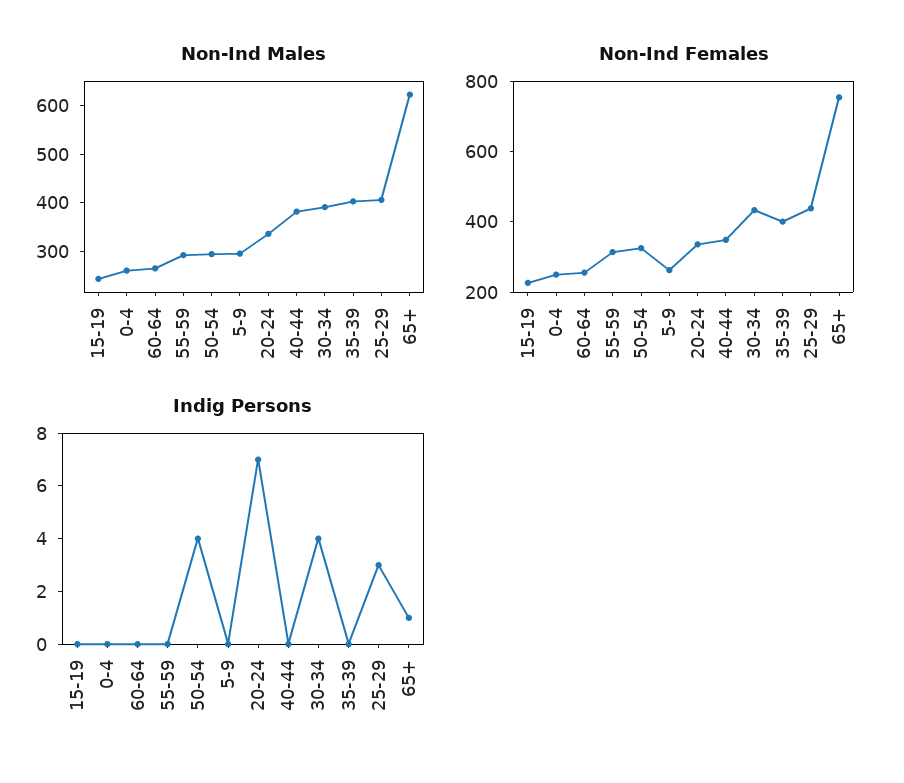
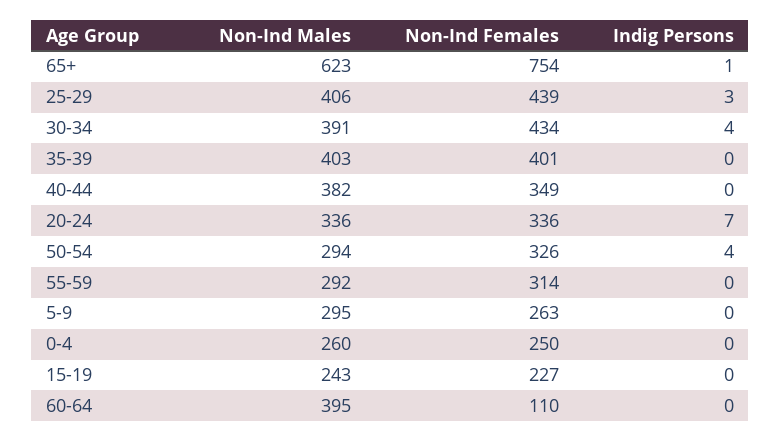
Non-Ind Males, 60-64: 260 -> 395
Non-Ind Females, 60-64: 250 -> 110

